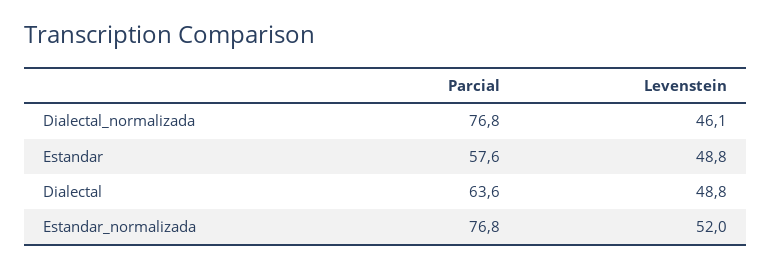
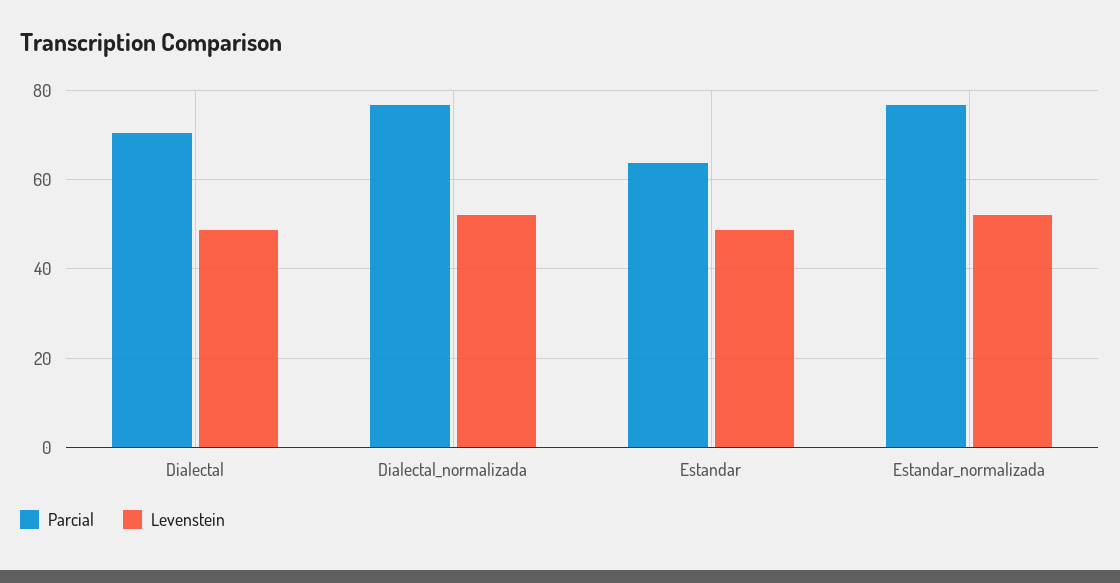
Levenstein, Dialectal_normalizada: 46.1 -> 52
Parcial, Estandar: 57.6 -> 64
Parcial, Dialectal: 63.6 -> 70

